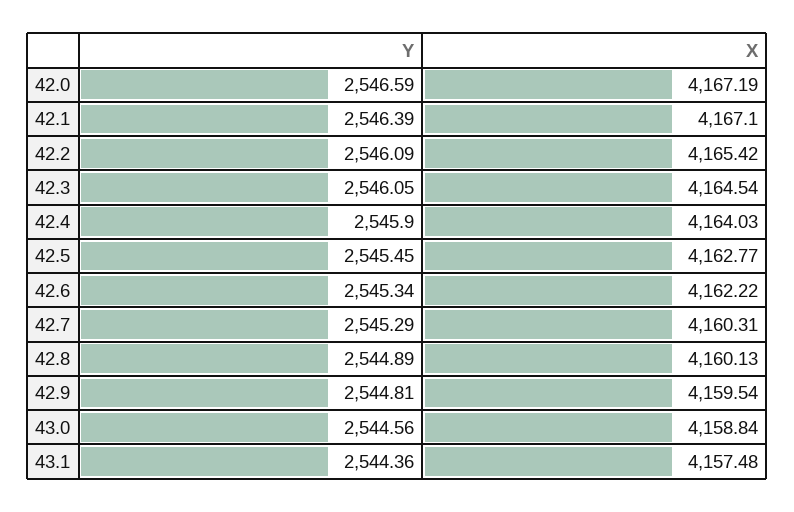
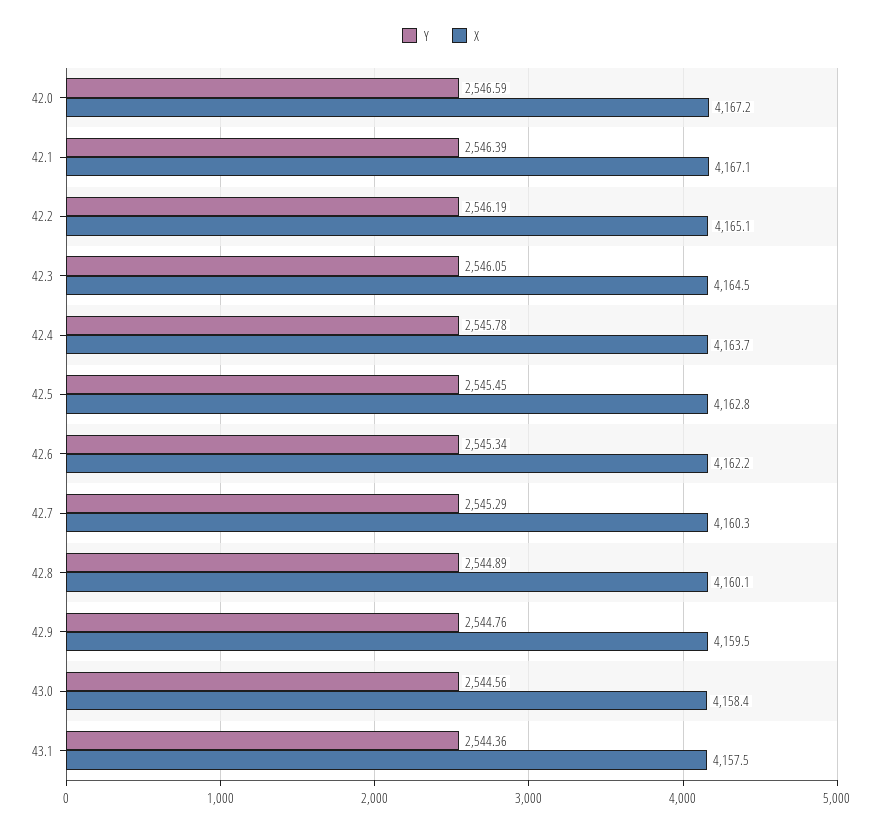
Y, 42.2: 2546.09 -> 2546.19
X, 42.2: 4165.42 -> 4165.1
Y, 42.4: 2545.9 -> 2545.78
X, 42.4: 4164.03 -> 4163.7
Y, 42.9: 2544.81 -> 2544.76
X, 43.0: 4158.84 -> 4158.4

